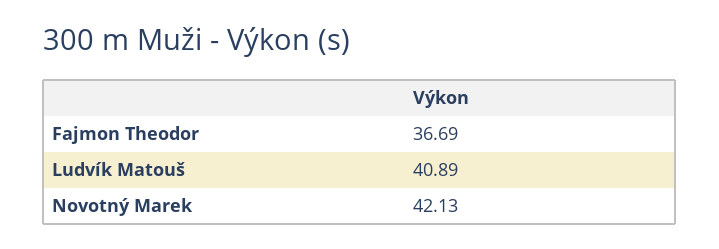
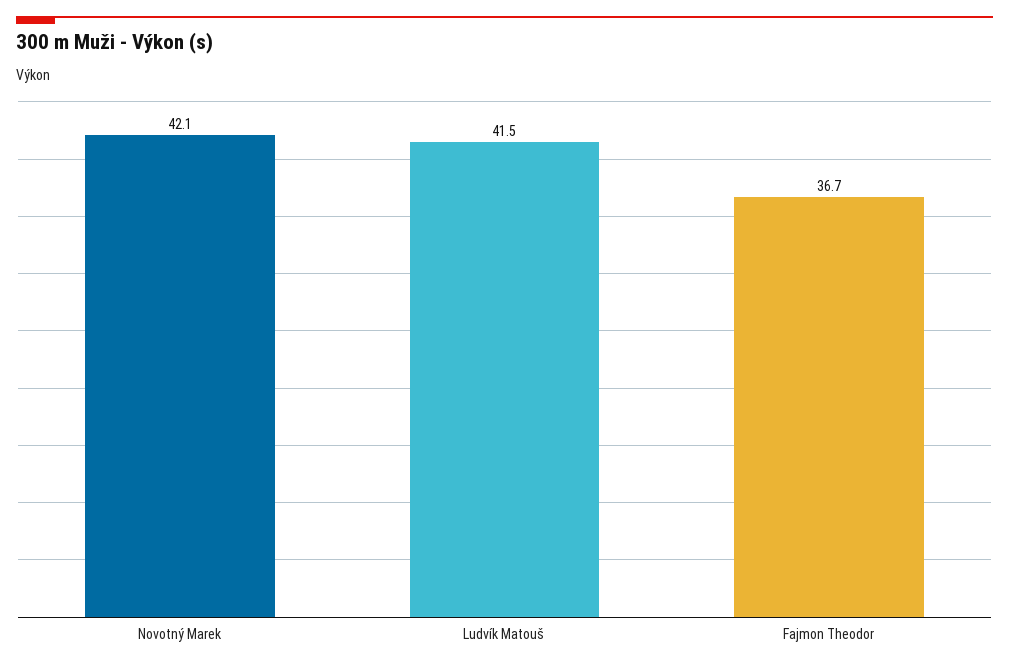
Ludvík Matouš: 40.89 -> 41.5

